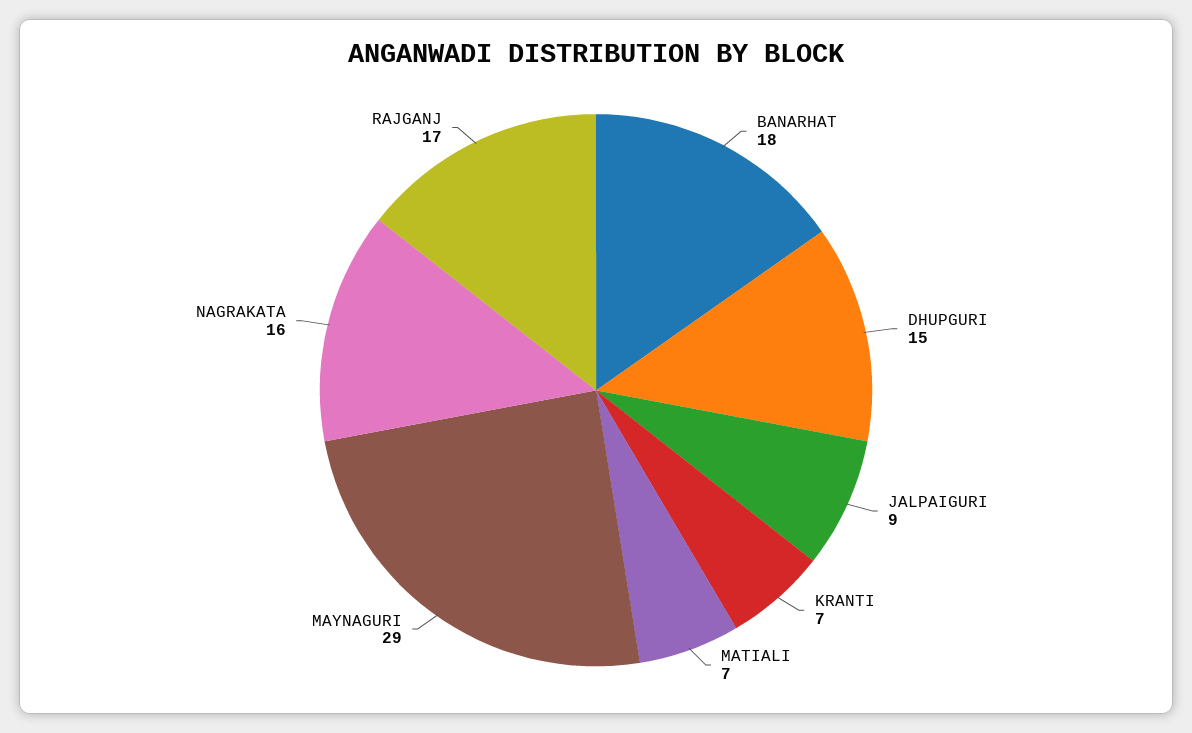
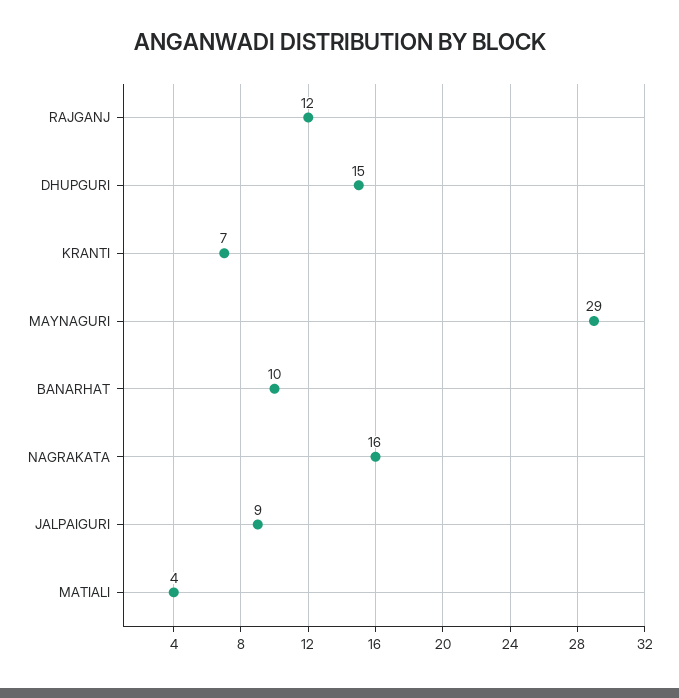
BANARHAT: 18 -> 10
MATIALI: 7 -> 4
RAJGANJ: 17 -> 12

